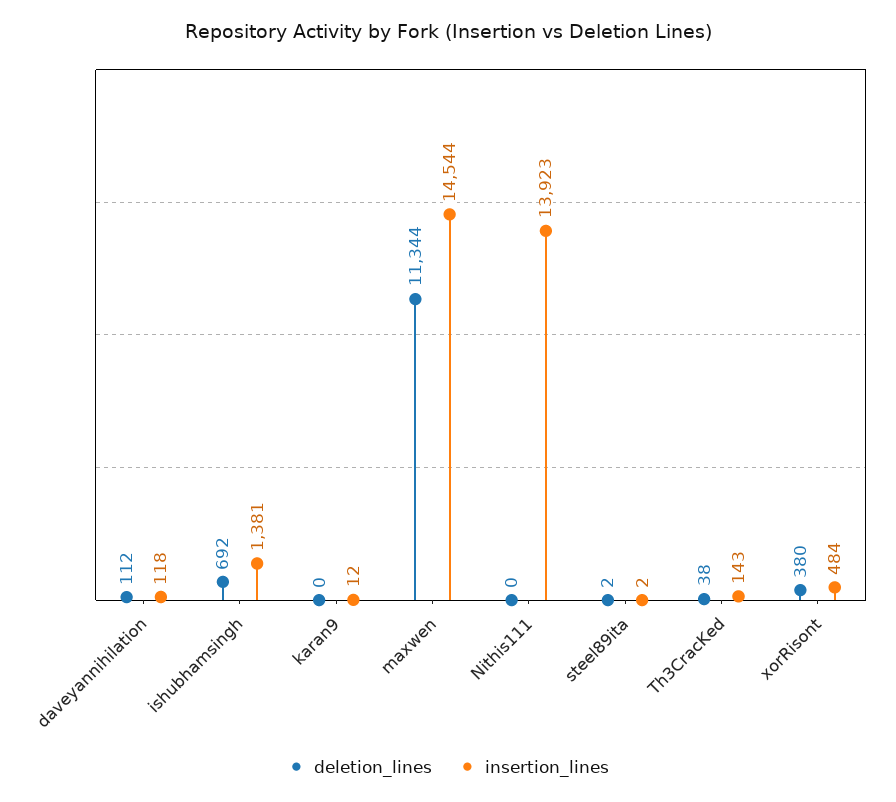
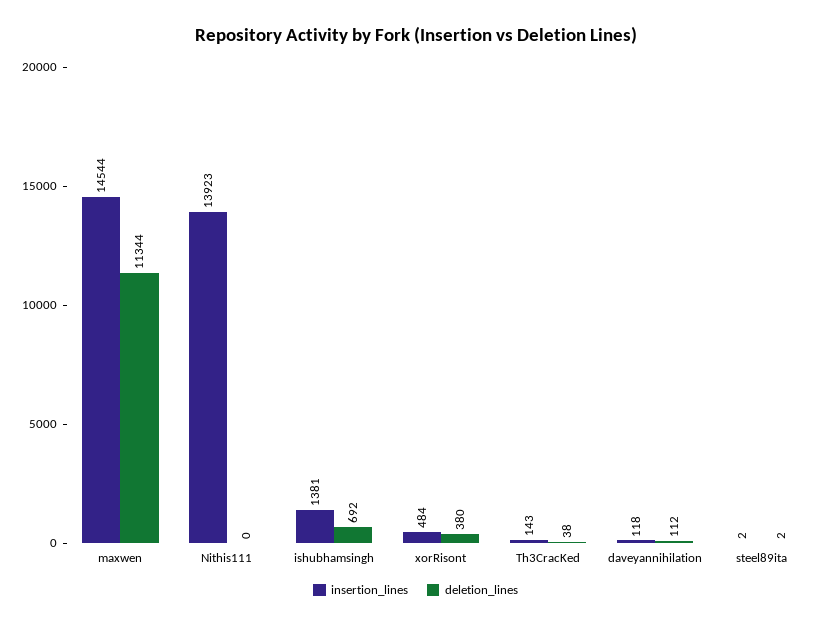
deletion_lines, karan9: 0 -> none
insertion_lines, karan9: 12 -> none

